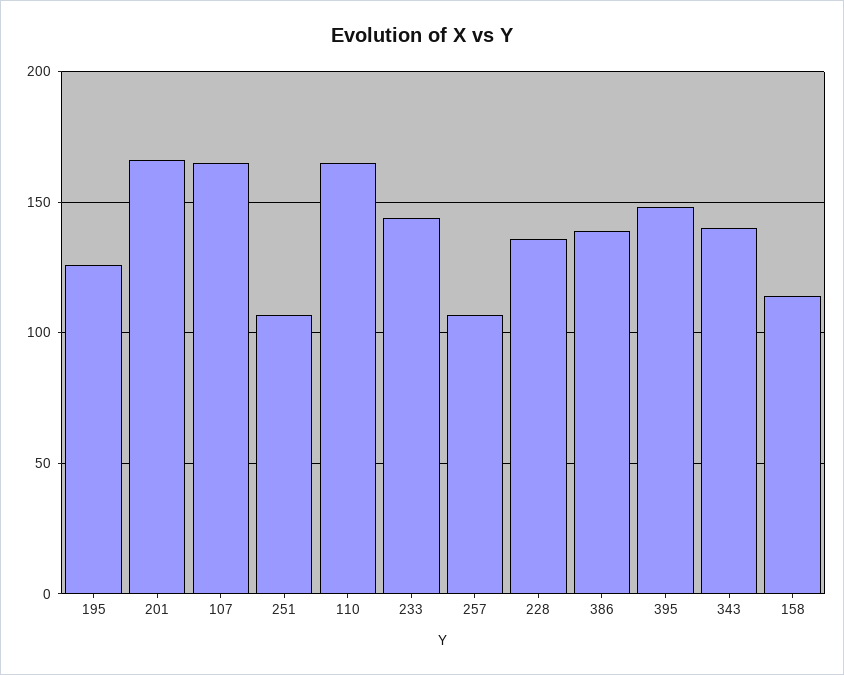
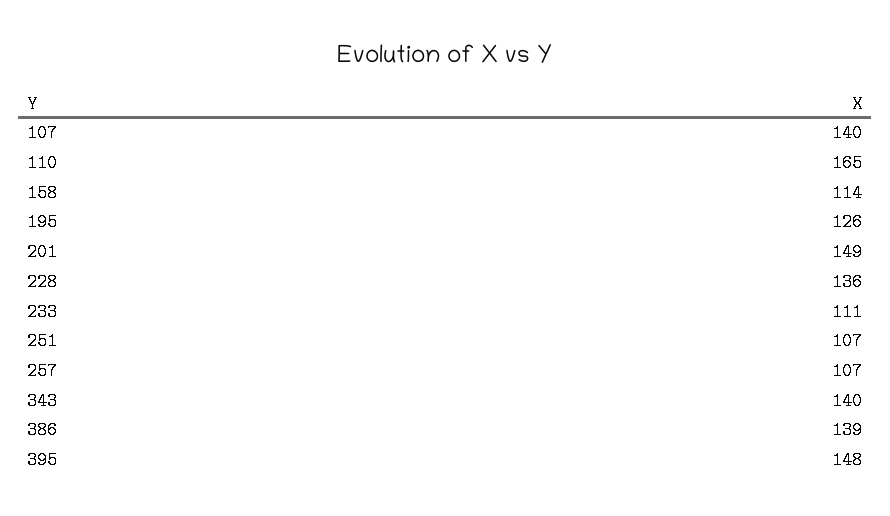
201: 165 -> 149
107: 165 -> 140
233: 145 -> 111

